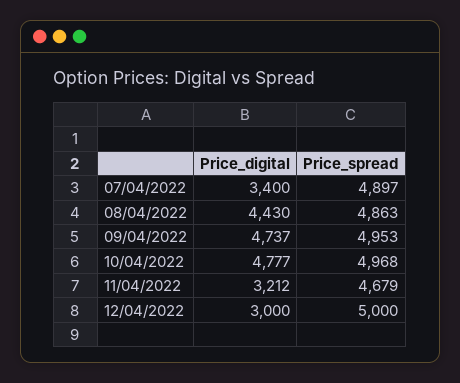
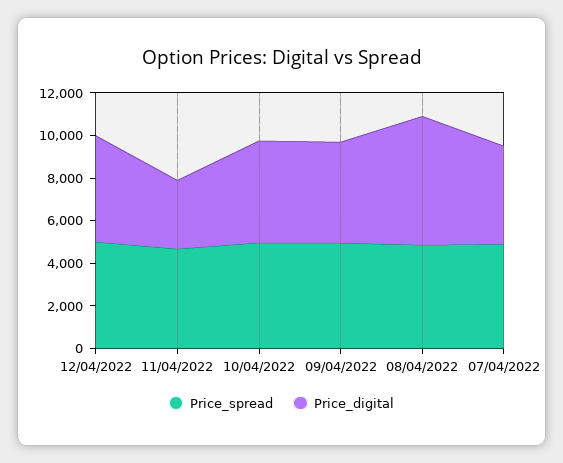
Price_digital, 07/04/2022: 3400 -> 4500
Price_digital, 08/04/2022: 4430 -> 6000
Price_digital, 12/04/2022: 3000 -> 5000

